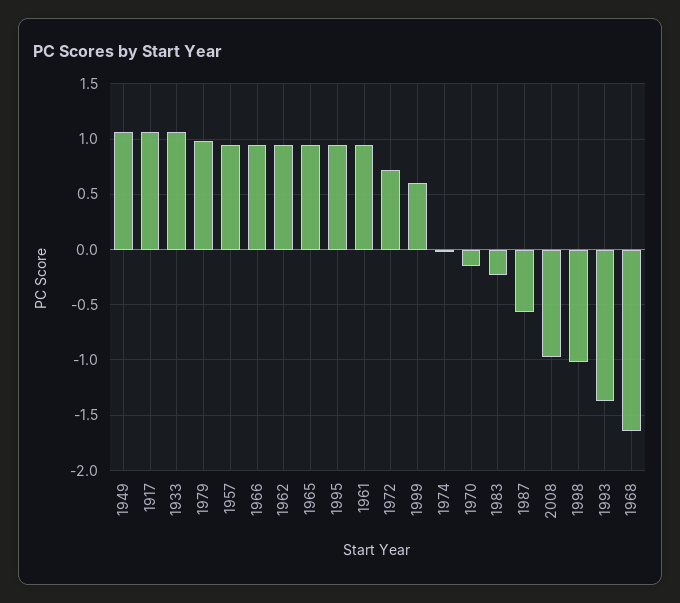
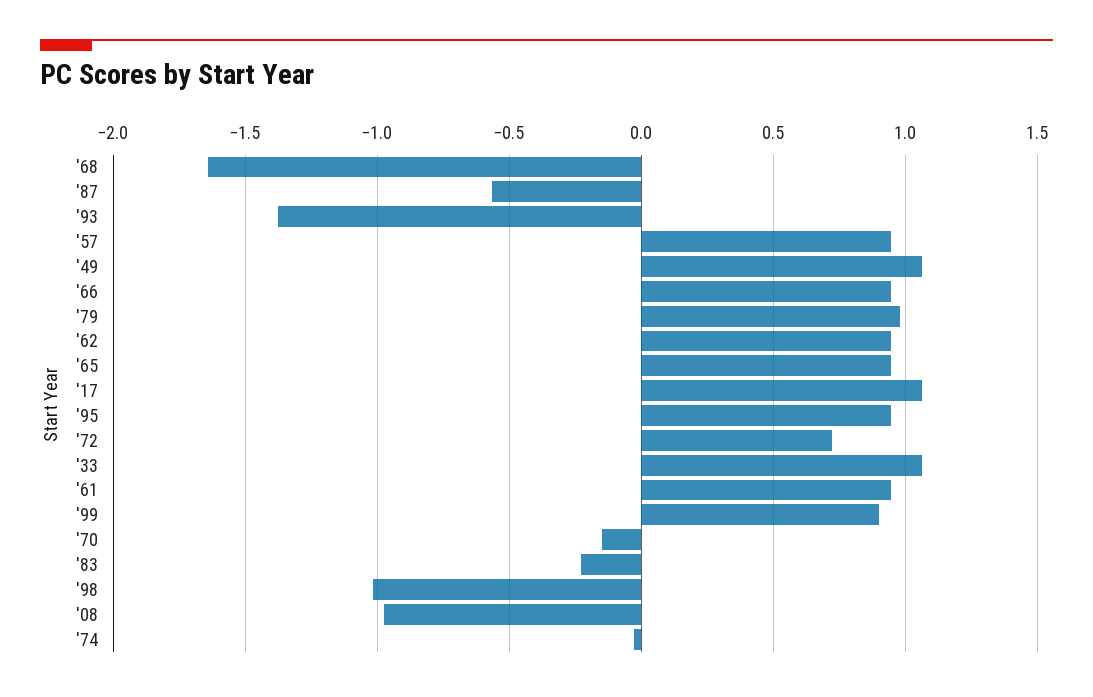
1999: 0.6 -> 0.9

